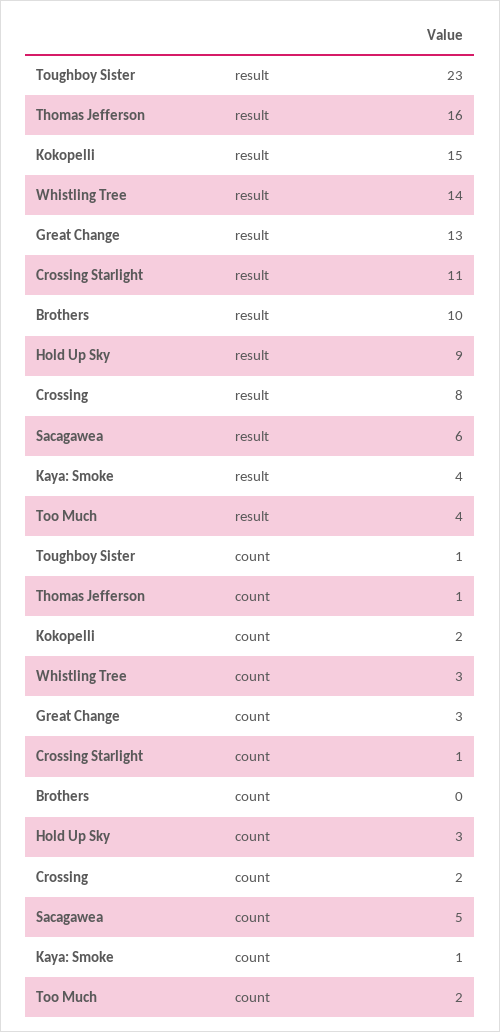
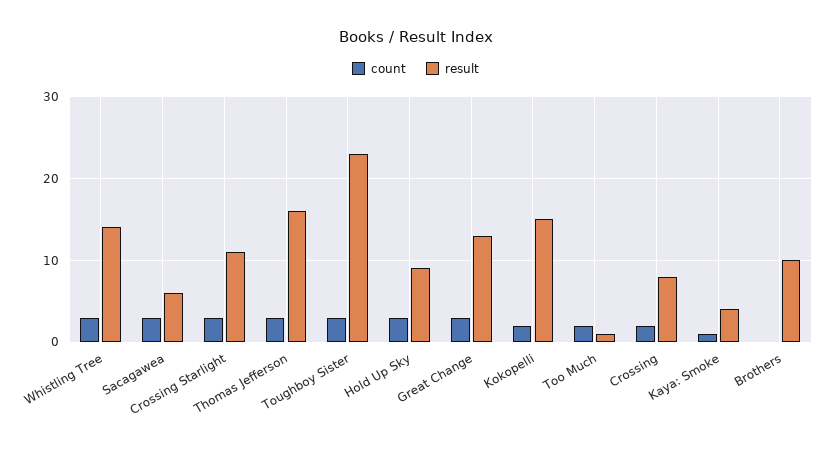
result, Too Much: 4 -> 1
count, Toughboy Sister: 1 -> 3
count, Thomas Jefferson: 1 -> 3
count, Crossing Starlight: 1 -> 3
count, Sacagawea: 5 -> 3

